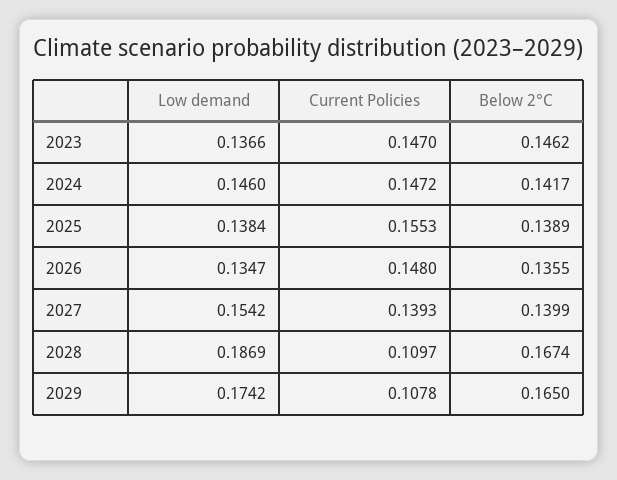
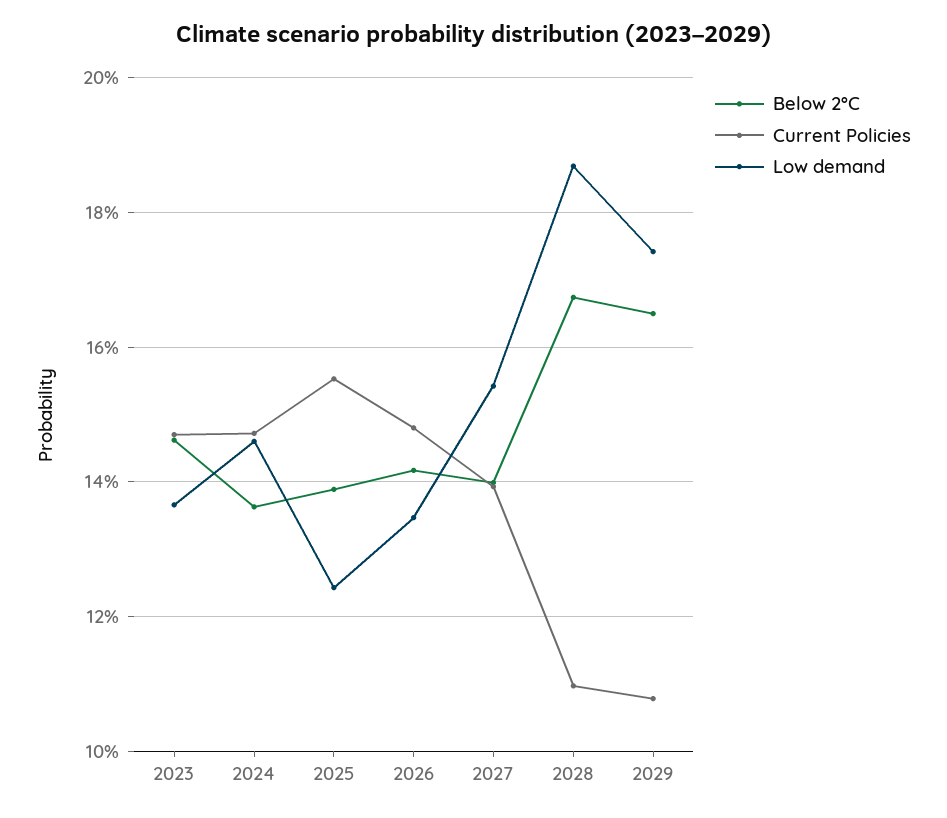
Below 2°C, 2024: 0.1417 -> 0.136
Low demand, 2025: 0.1384 -> 0.124
Below 2°C, 2026: 0.1355 -> 0.142

